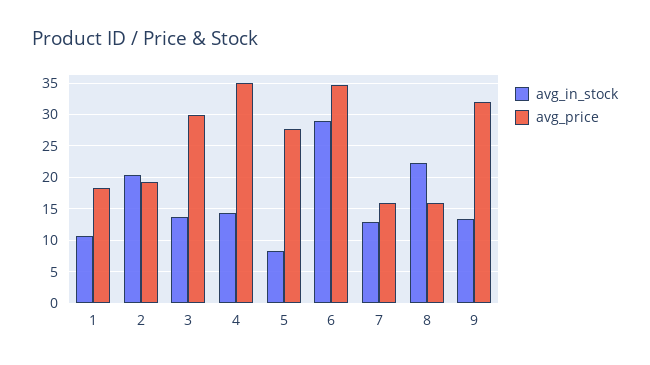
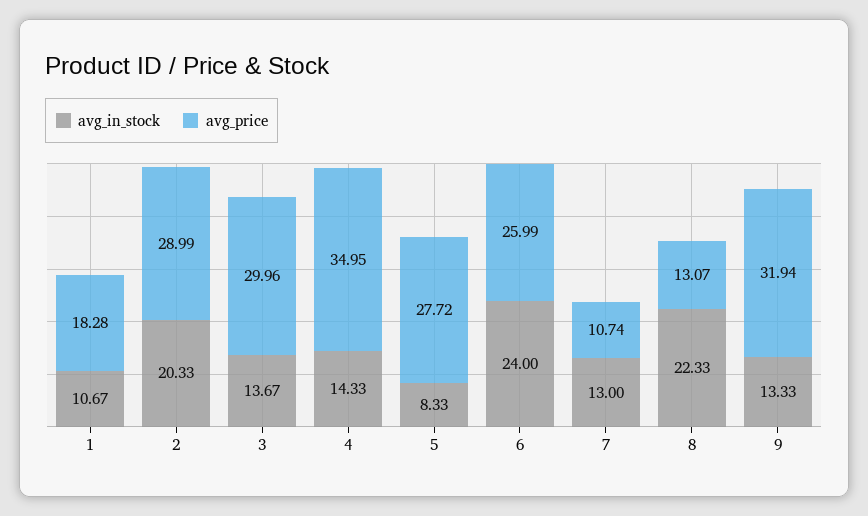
avg_price, 2: 19 -> 28.99
avg_in_stock, 6: 29 -> 24
avg_price, 6: 35 -> 25.99
avg_price, 7: 16 -> 10.74
avg_price, 8: 16 -> 13.07

